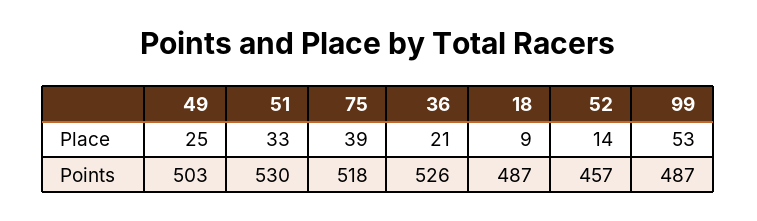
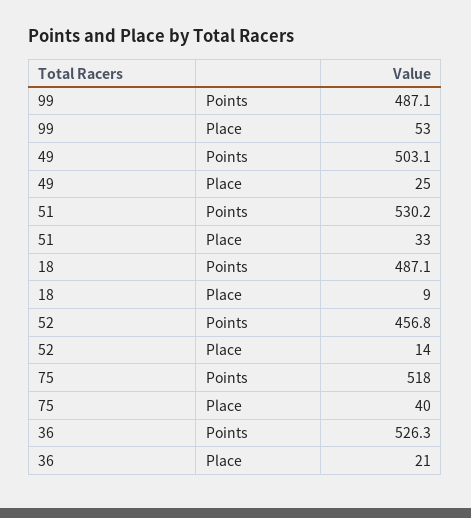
75, Place: 39 -> 40

